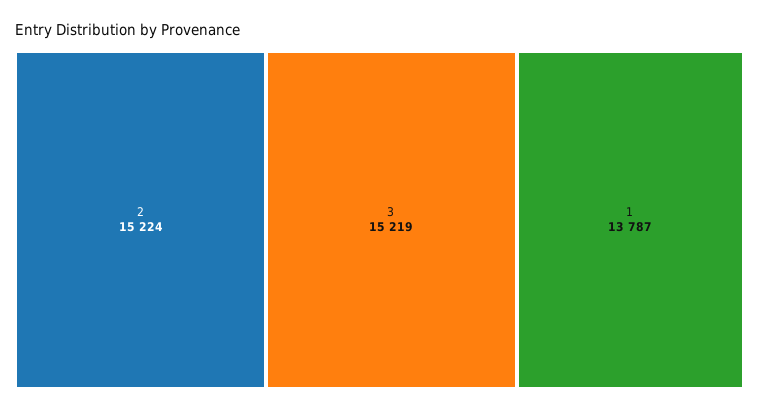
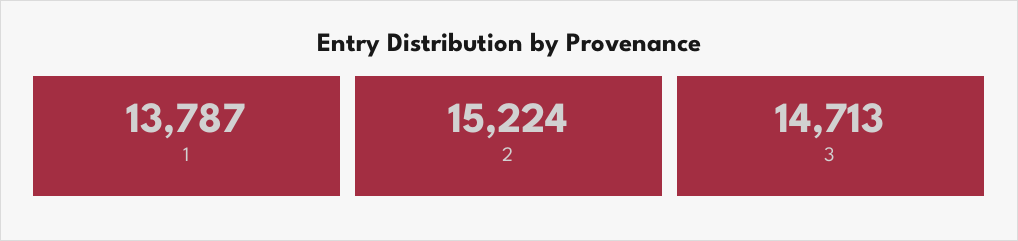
3: 15219 -> 14713

